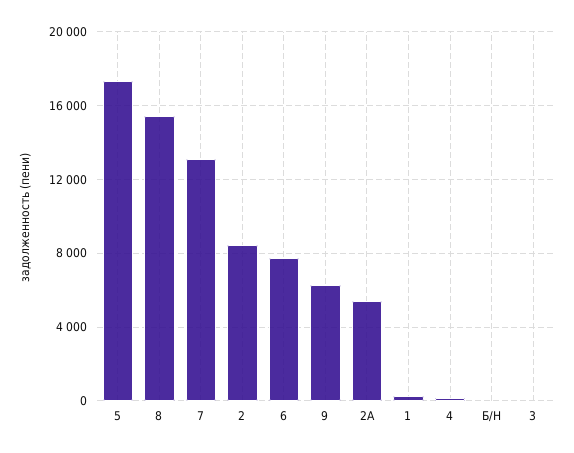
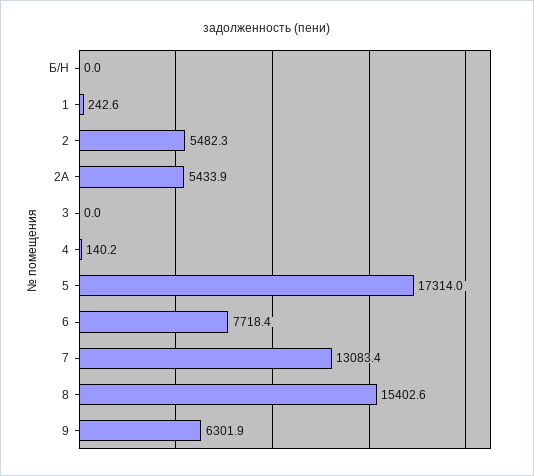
2: 8500 -> 5482.3

